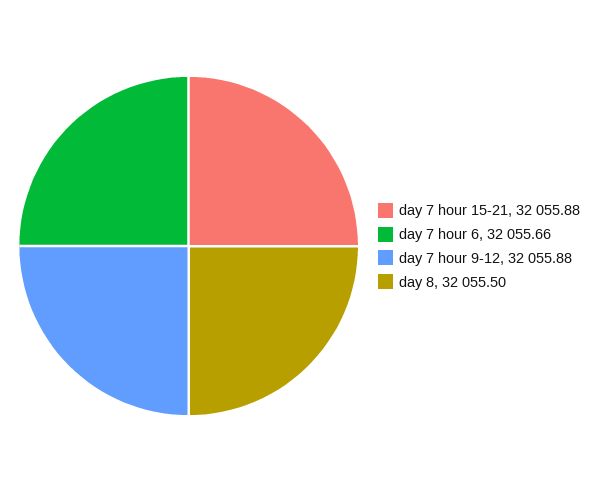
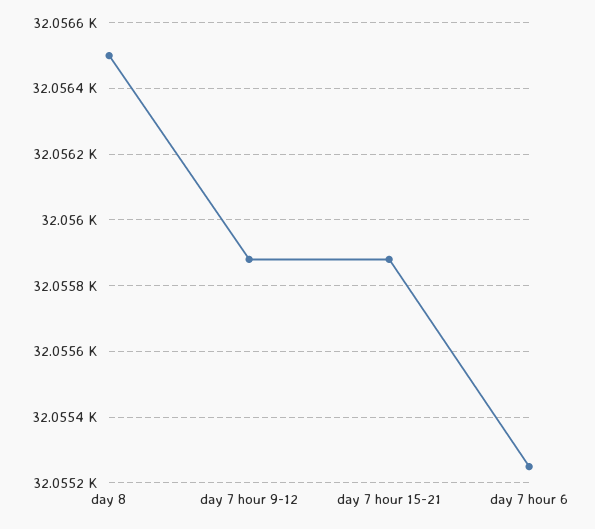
day 7 hour 6: 32055.66 -> 32055.25
day 8: 32055.5 -> 32056.5

